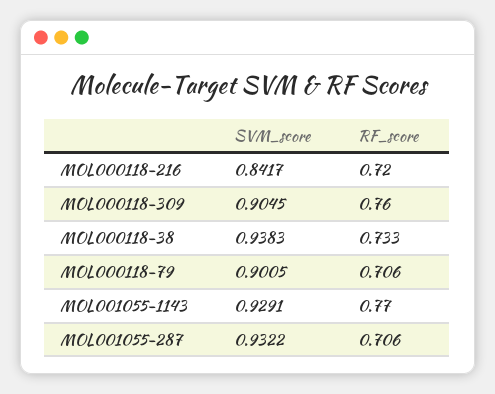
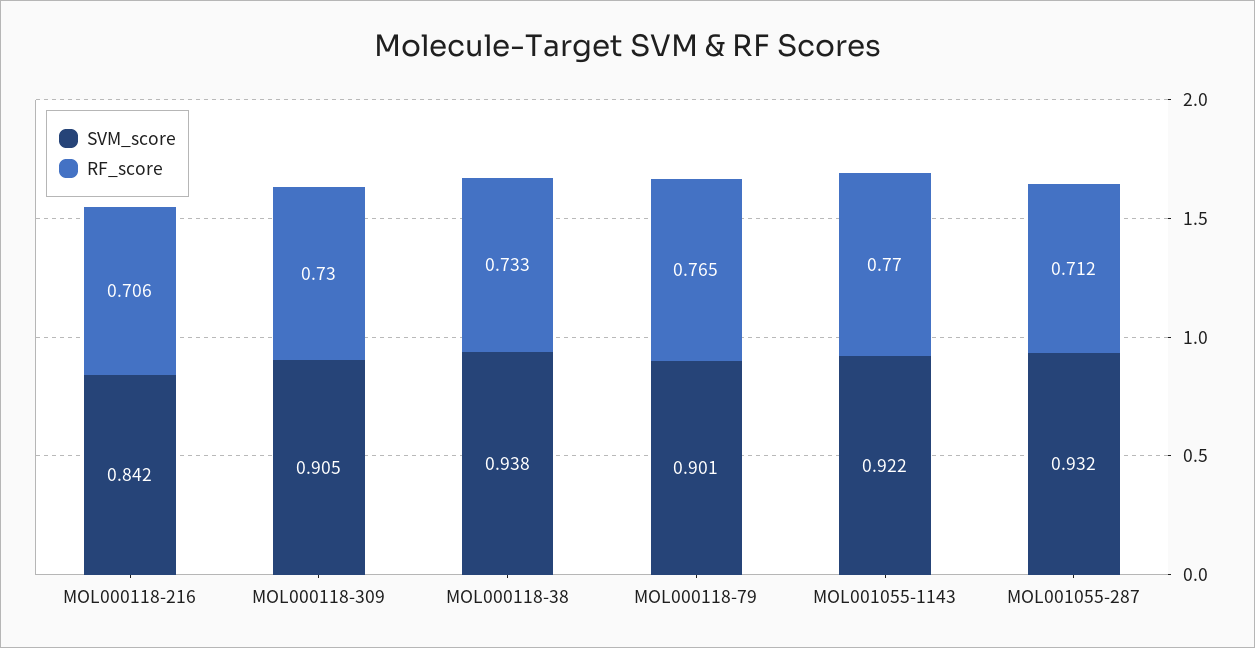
RF_score, MOL000118-216: 0.72 -> 0.706
RF_score, MOL000118-309: 0.76 -> 0.73
RF_score, MOL000118-79: 0.706 -> 0.765
SVM_score, MOL001055-1143: 0.9291 -> 0.922
RF_score, MOL001055-287: 0.706 -> 0.712

